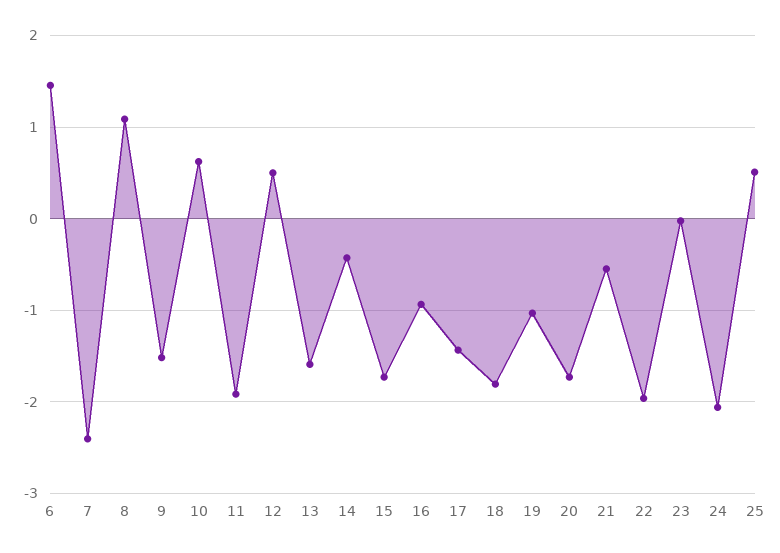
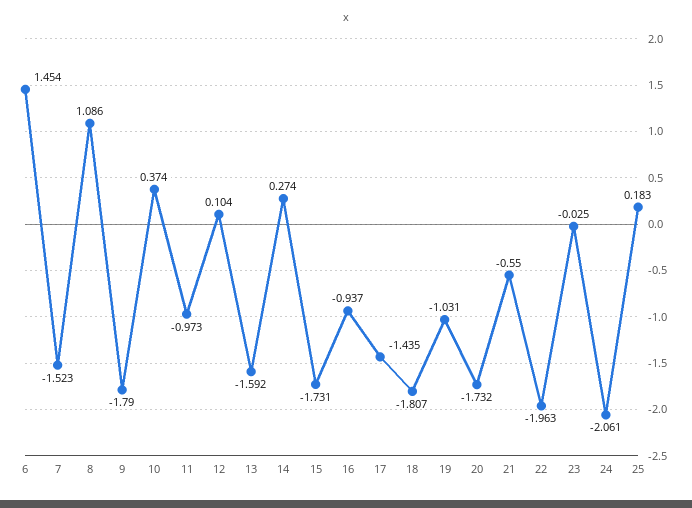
7: -2.4 -> -1.523
9: -1.5 -> -1.79
10: 0.6 -> 0.374
11: -1.9 -> -0.973
12: 0.5 -> 0.104
14: -0.4 -> 0.274
25: 0.5 -> 0.183

